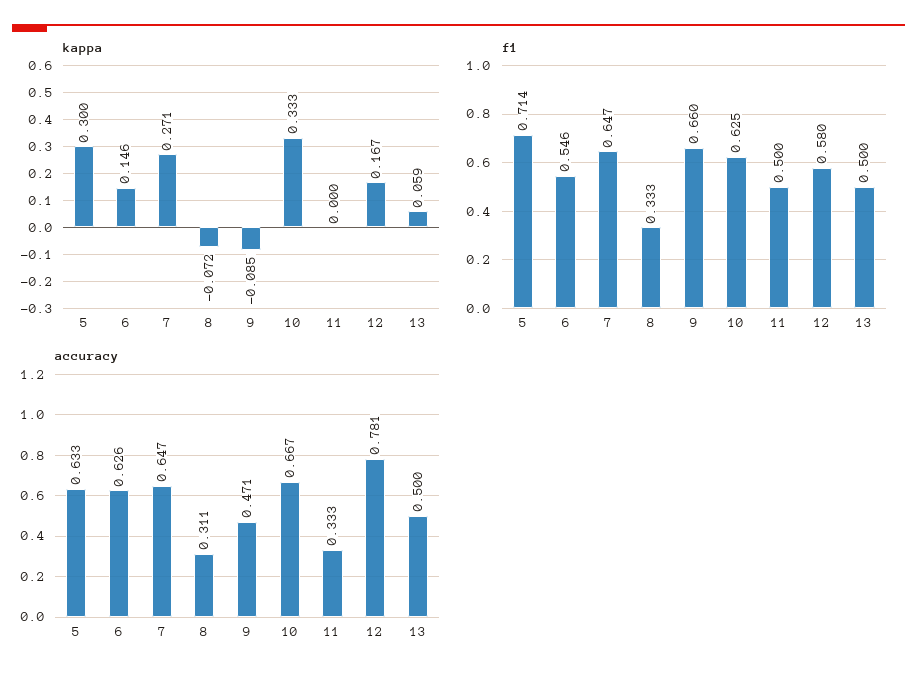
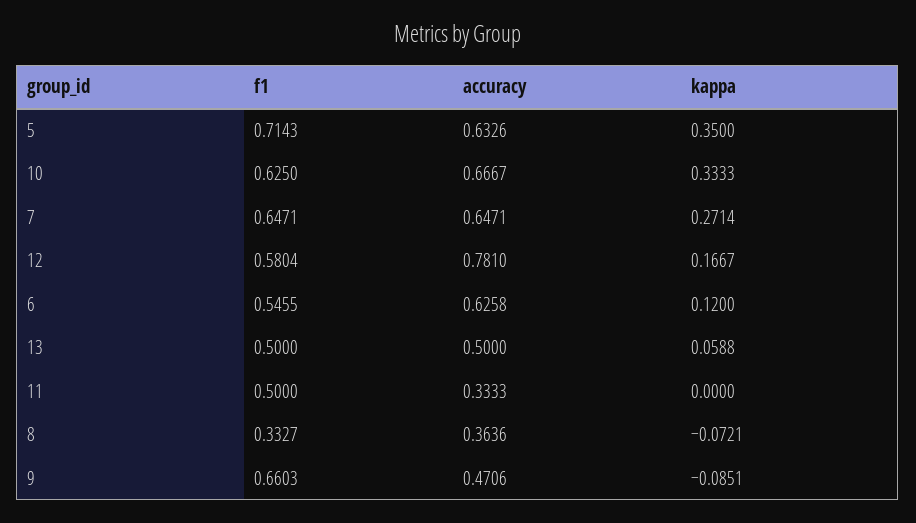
kappa, 5: 0.3 -> 0.35
kappa, 6: 0.146 -> 0.12
accuracy, 8: 0.311 -> 0.3636

